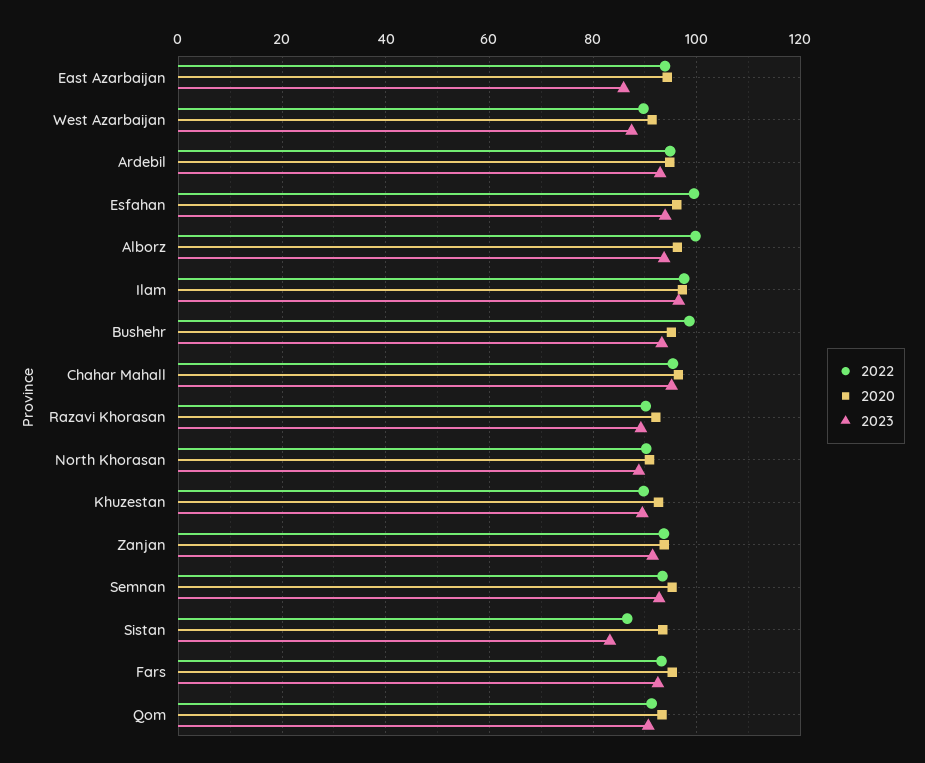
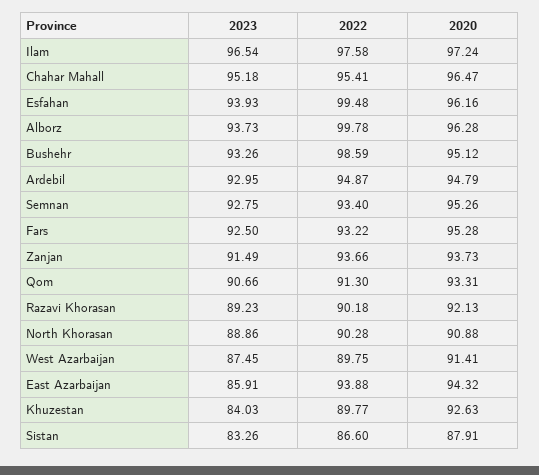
2023, Khuzestan: 90 -> 84.03
2020, Sistan: 94 -> 87.91

